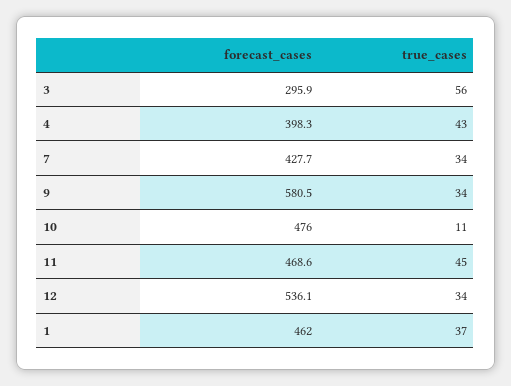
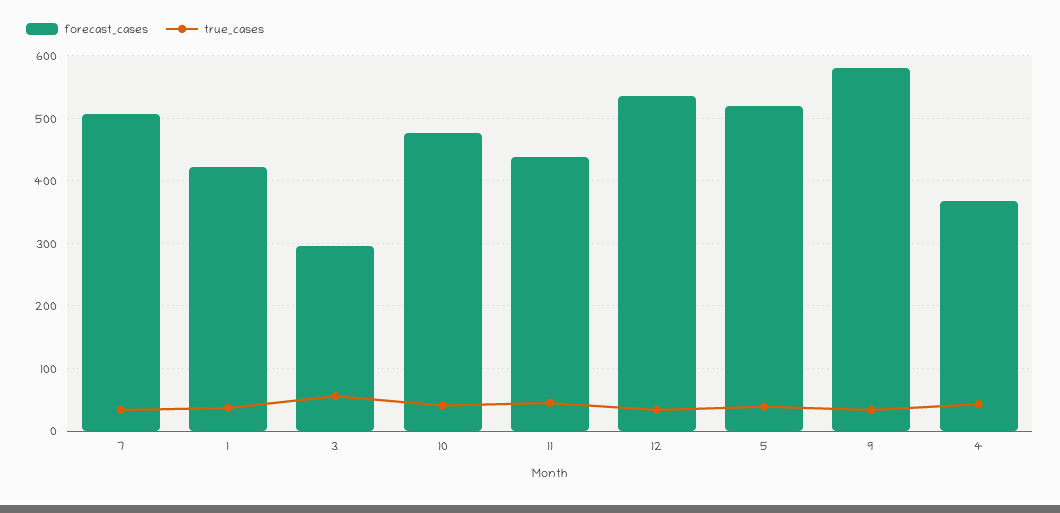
forecast_cases, 4: 398.3 -> 370
forecast_cases, 7: 427.7 -> 510
true_cases, 10: 11 -> 40
forecast_cases, 11: 468.6 -> 440
forecast_cases, 1: 462 -> 420
forecast_cases, 5: none -> 520
true_cases, 5: none -> 40

